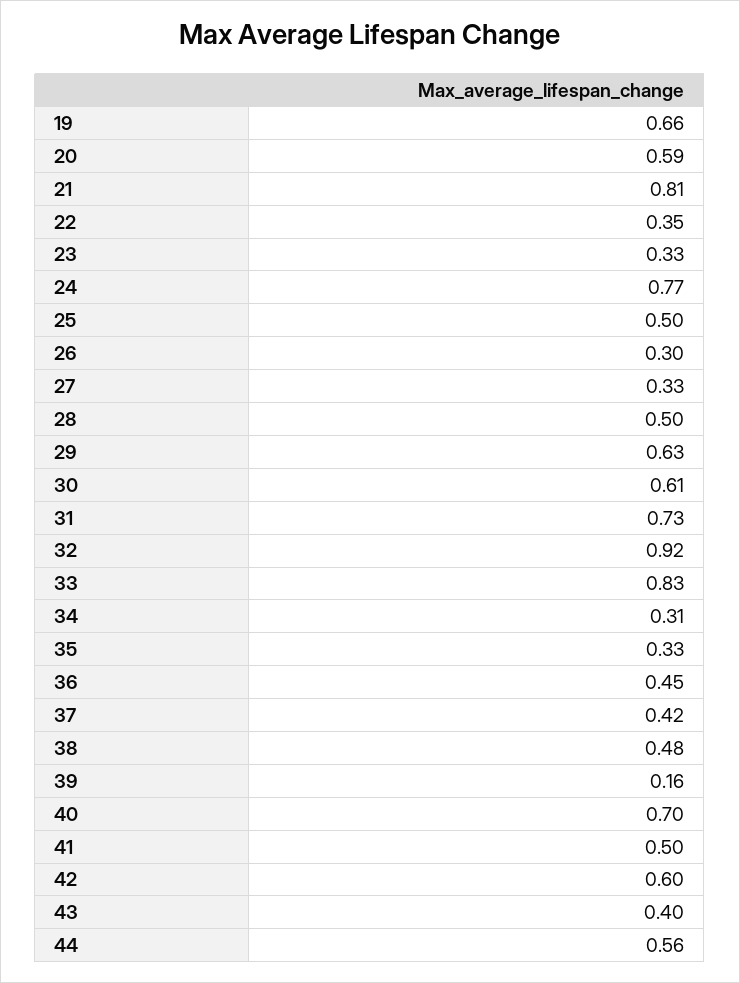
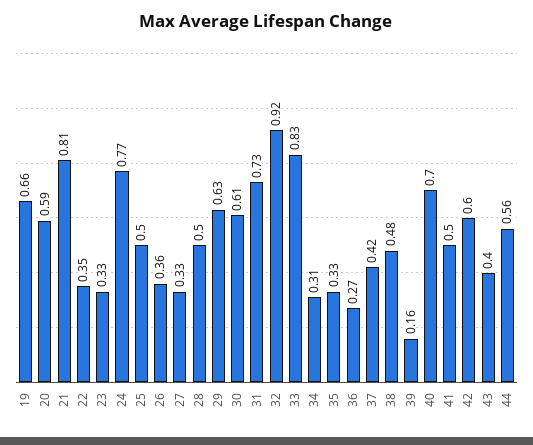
26: 0.3 -> 0.36
36: 0.45 -> 0.27

